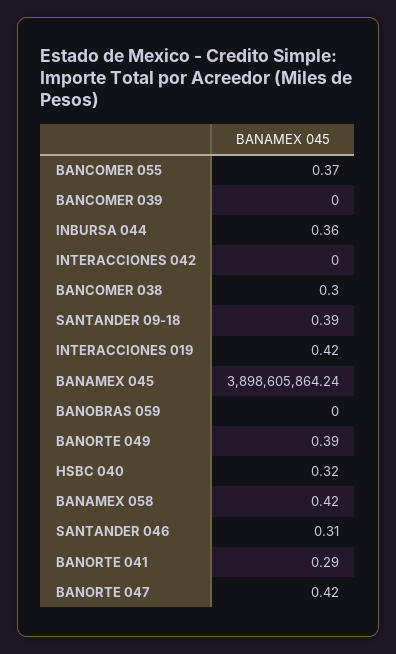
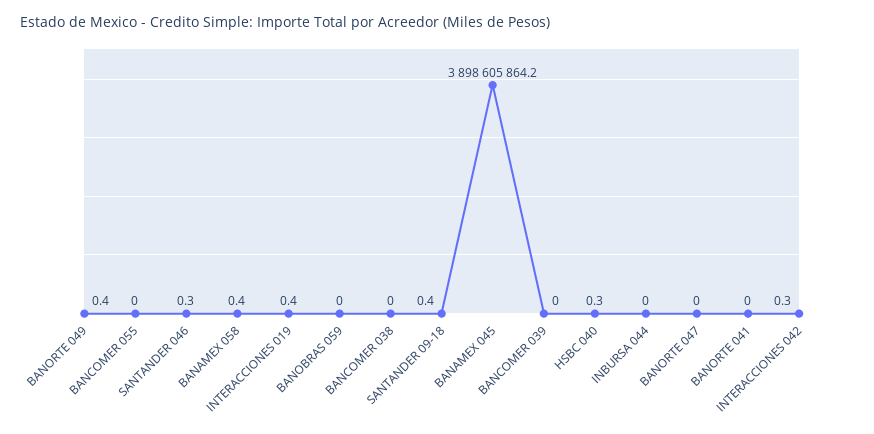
BANCOMER 055: 0.37 -> 0
INBURSA 044: 0.36 -> 0
INTERACCIONES 042: 0 -> 0.3
BANCOMER 038: 0.3 -> 0
BANORTE 041: 0.29 -> 0
BANORTE 047: 0.42 -> 0

